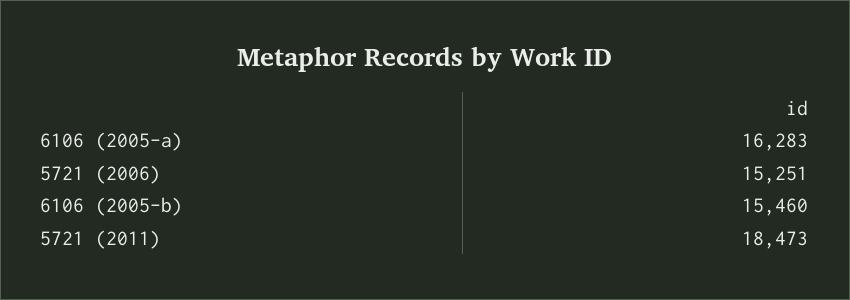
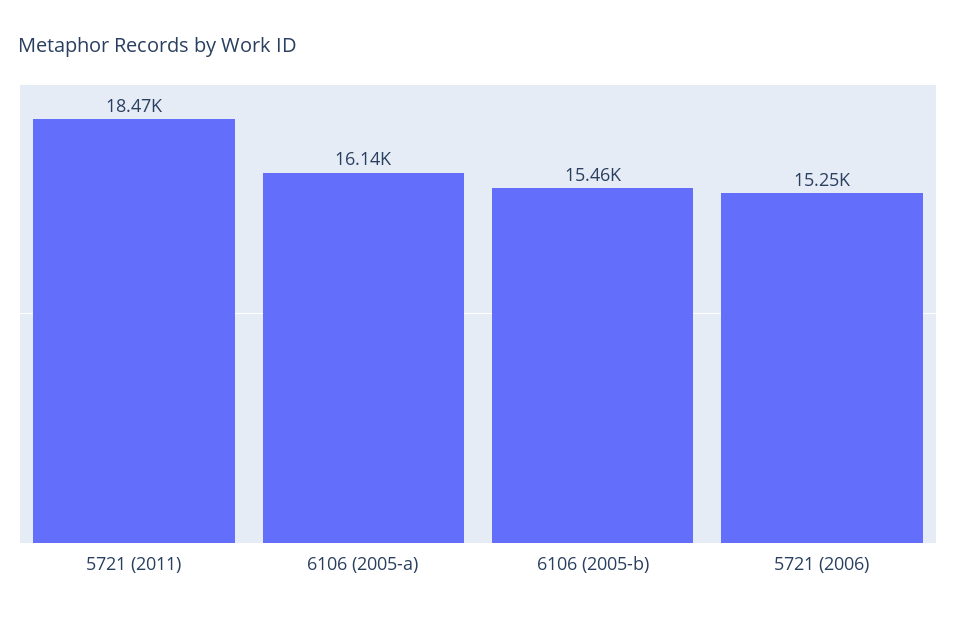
6106 (2005-a): 16283 -> 16140

